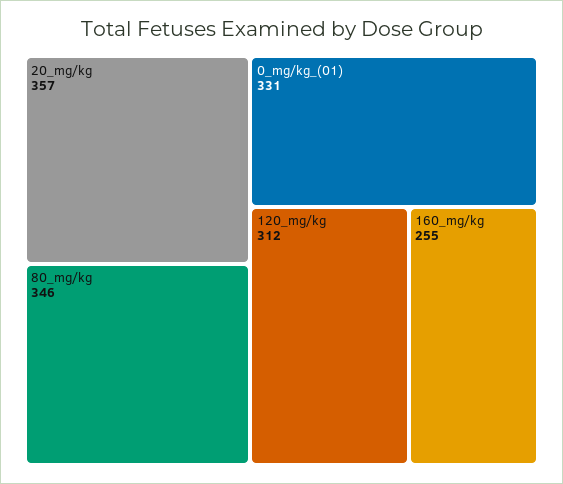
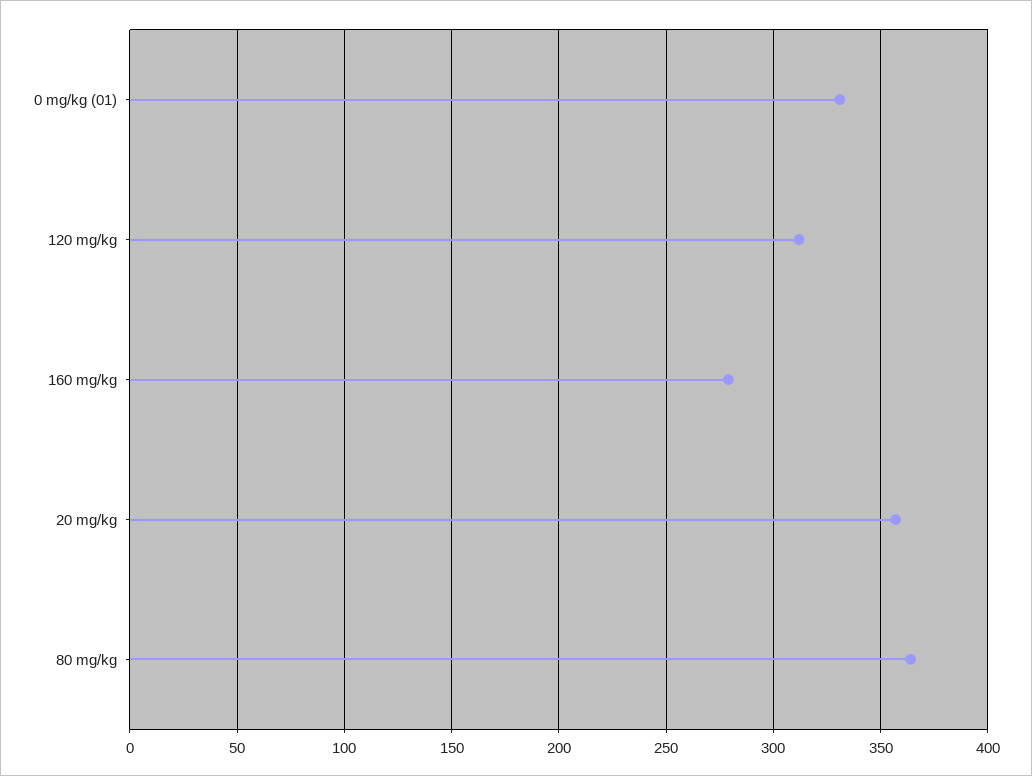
80_mg/kg: 346 -> 365
160_mg/kg: 255 -> 280

